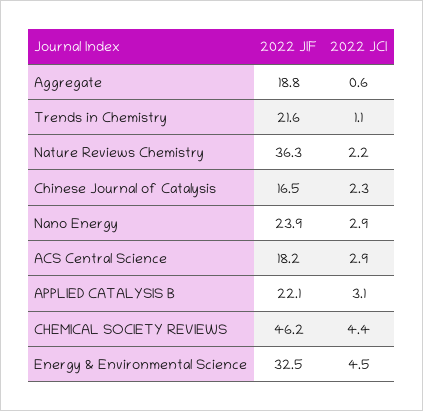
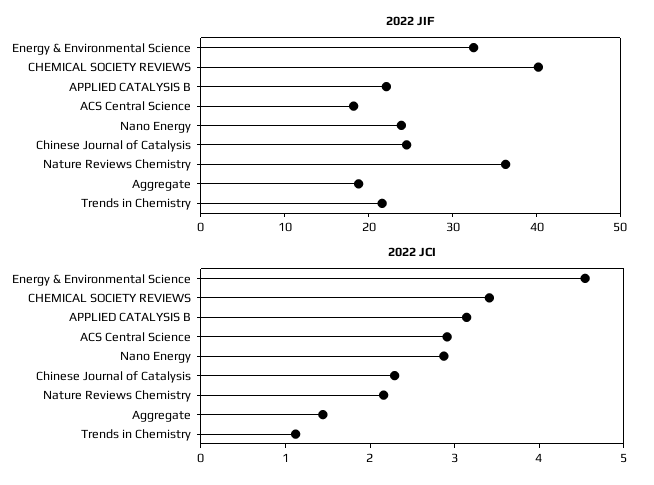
2022 JCI, Aggregate: 0.6 -> 1.4
2022 JIF, Chinese Journal of Catalysis: 16.5 -> 24
2022 JIF, CHEMICAL SOCIETY REVIEWS: 46.2 -> 40
2022 JCI, CHEMICAL SOCIETY REVIEWS: 4.4 -> 3.4

